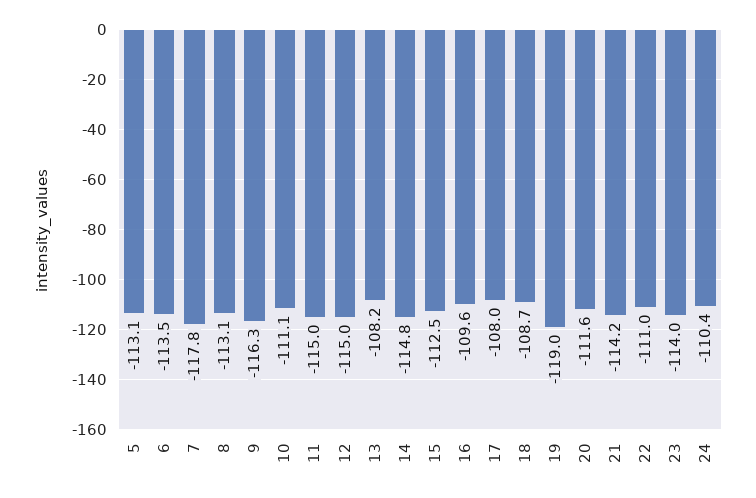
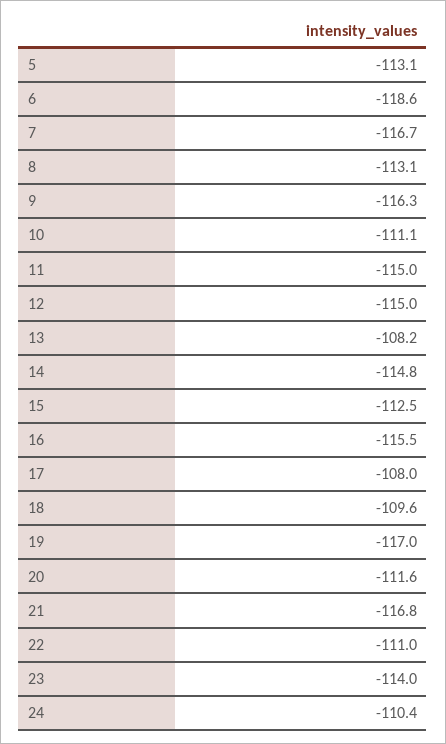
6: -113.5 -> -118.6
7: -117.8 -> -116.7
16: -109.6 -> -115.5
18: -108.7 -> -109.6
19: -119 -> -117
21: -114.2 -> -116.8

